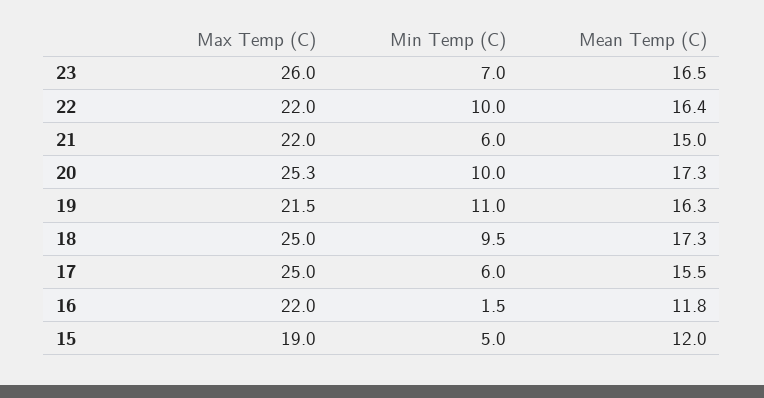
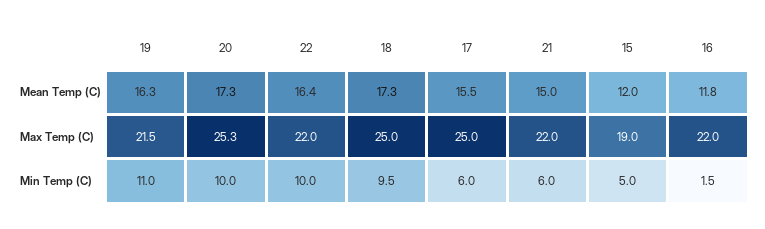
Max Temp (C), 23: 26 -> none
Min Temp (C), 23: 7 -> none
Mean Temp (C), 23: 16.5 -> none

